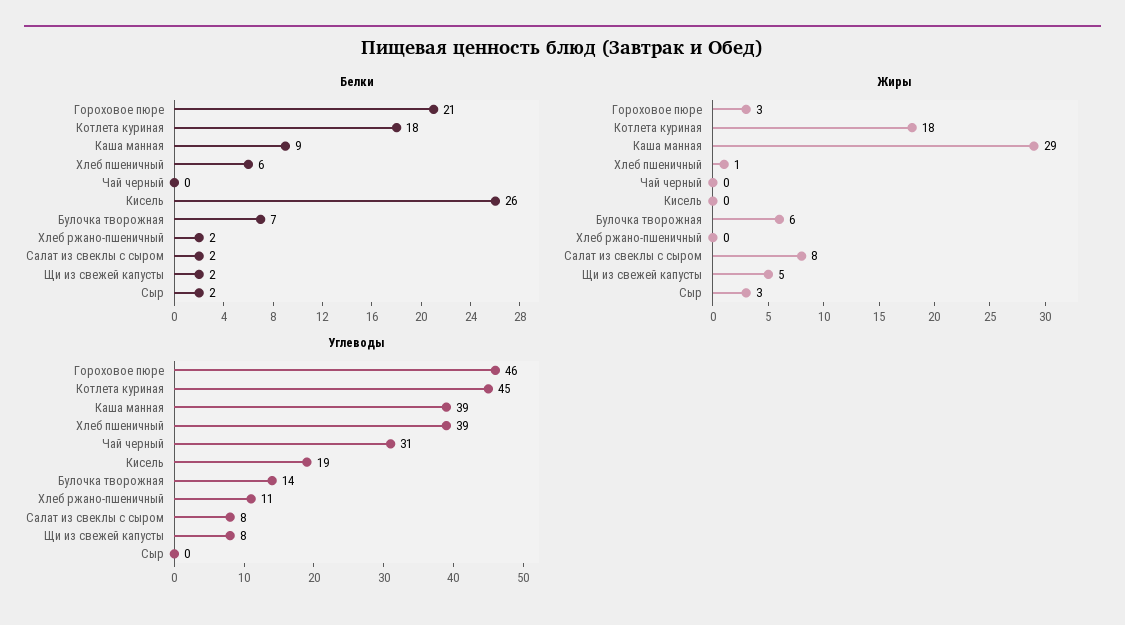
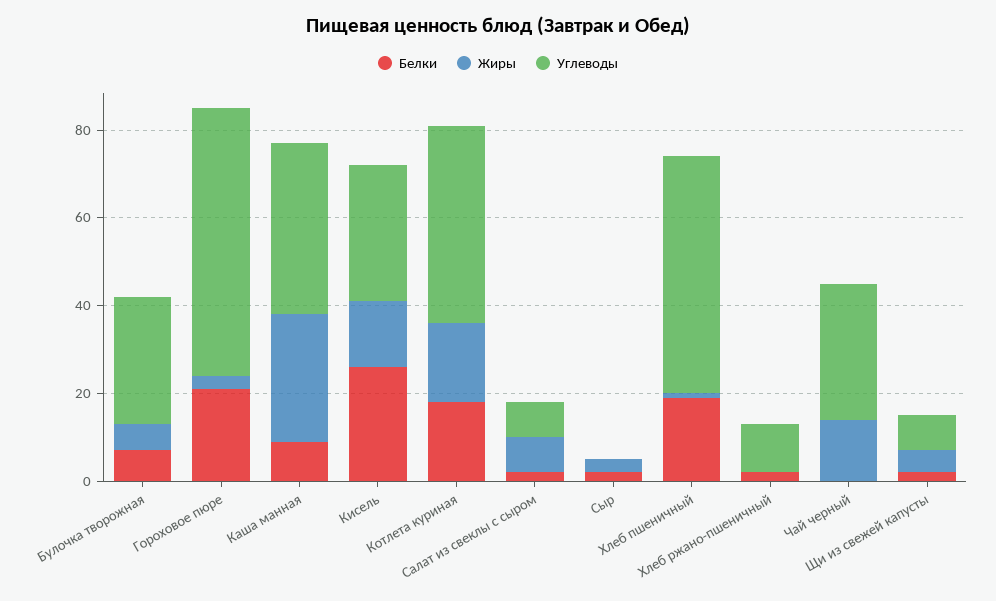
Белки, Хлеб пшеничный: 6 -> 20
Жиры, Чай черный: 0 -> 15
Жиры, Кисель: 0 -> 15
Углеводы, Гороховое пюре: 46 -> 60
Углеводы, Хлеб пшеничный: 39 -> 55
Углеводы, Кисель: 19 -> 30
Углеводы, Булочка творожная: 14 -> 30

